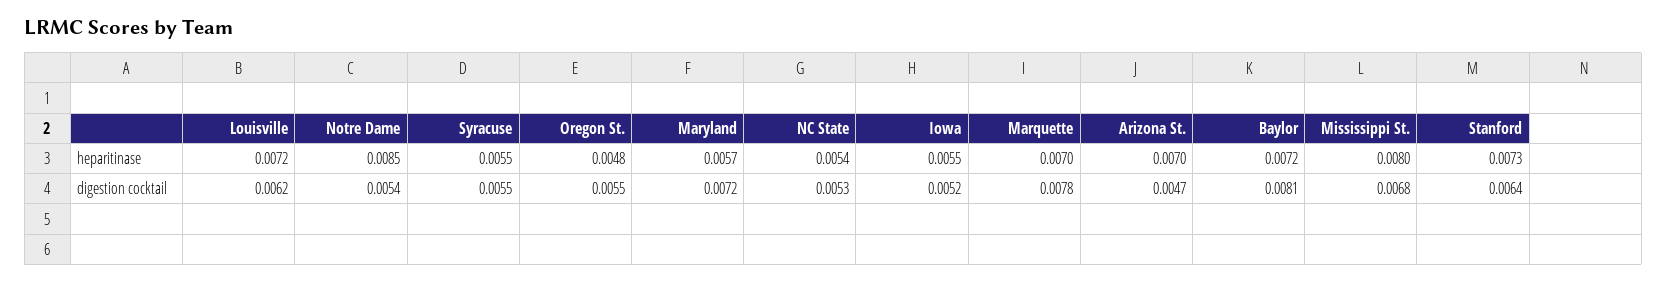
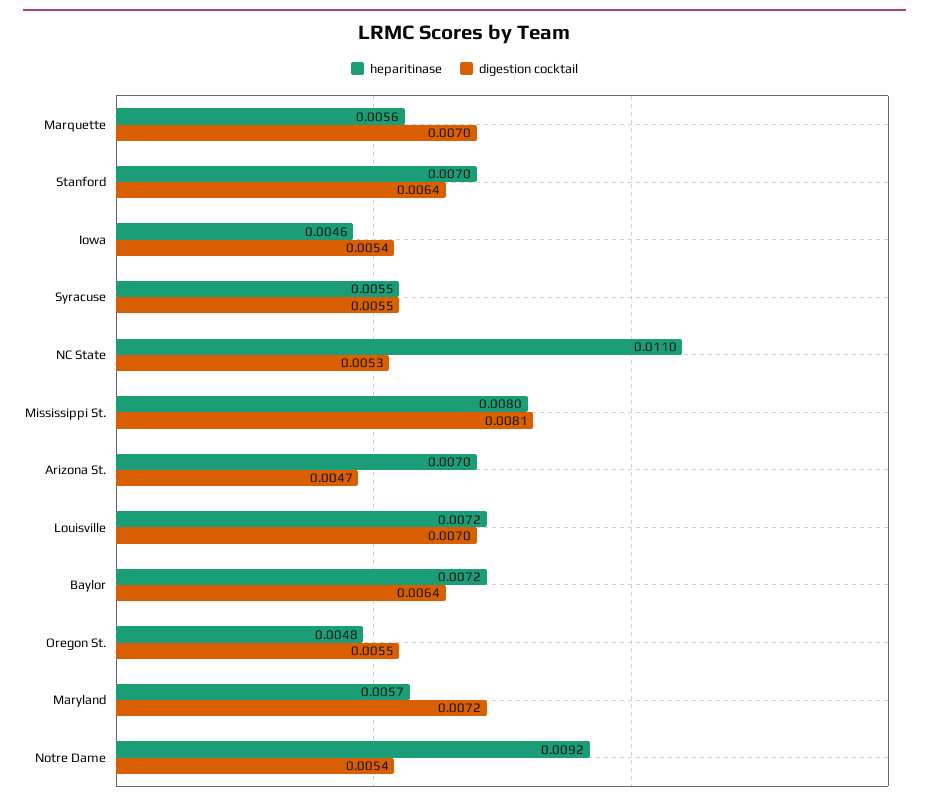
heparitinase, Notre Dame: 0.0085 -> 0.0092
heparitinase, NC State: 0.0054 -> 0.011
heparitinase, Iowa: 0.0055 -> 0.0046
heparitinase, Marquette: 0.007 -> 0.0056
heparitinase, Stanford: 0.0073 -> 0.007
digestion cocktail, Louisville: 0.0062 -> 0.007
digestion cocktail, Iowa: 0.0052 -> 0.0054
digestion cocktail, Marquette: 0.0078 -> 0.007
digestion cocktail, Baylor: 0.0081 -> 0.0064
digestion cocktail, Mississippi St.: 0.0068 -> 0.0081

